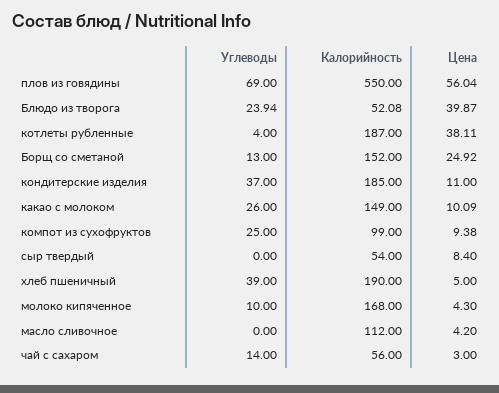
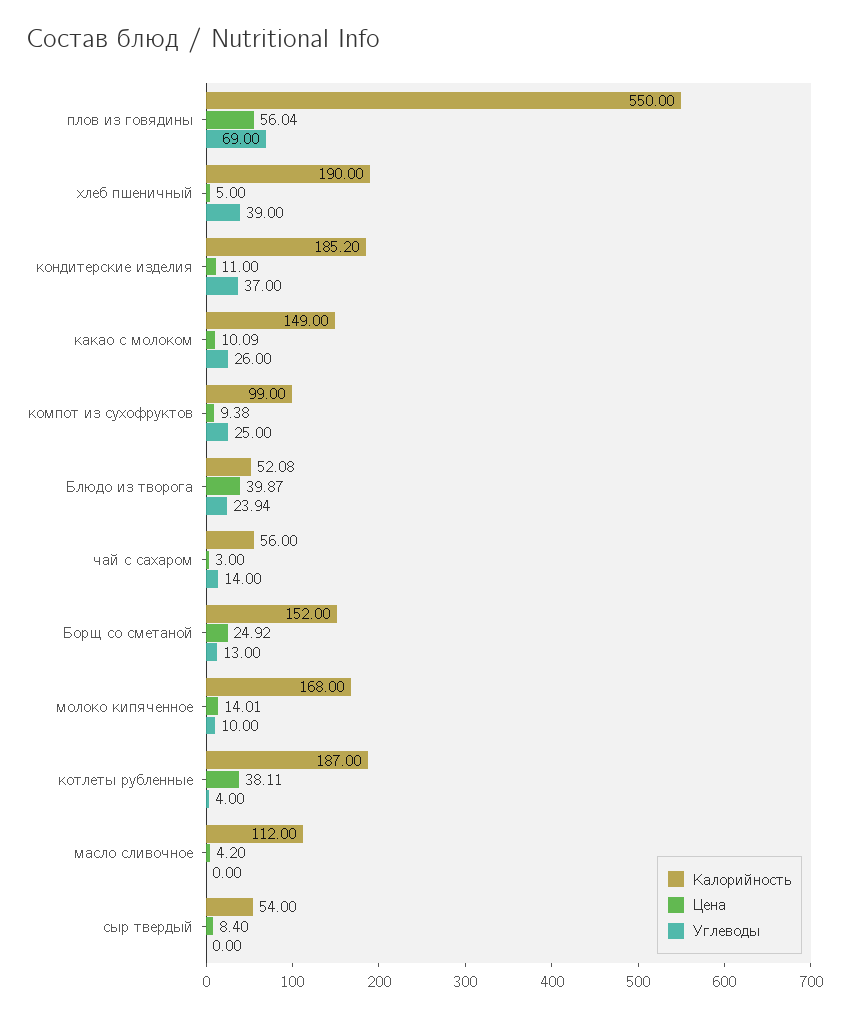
Калорийность, кондитерские изделия: 185 -> 185.2
Цена, молоко кипяченное: 4.3 -> 14.01

